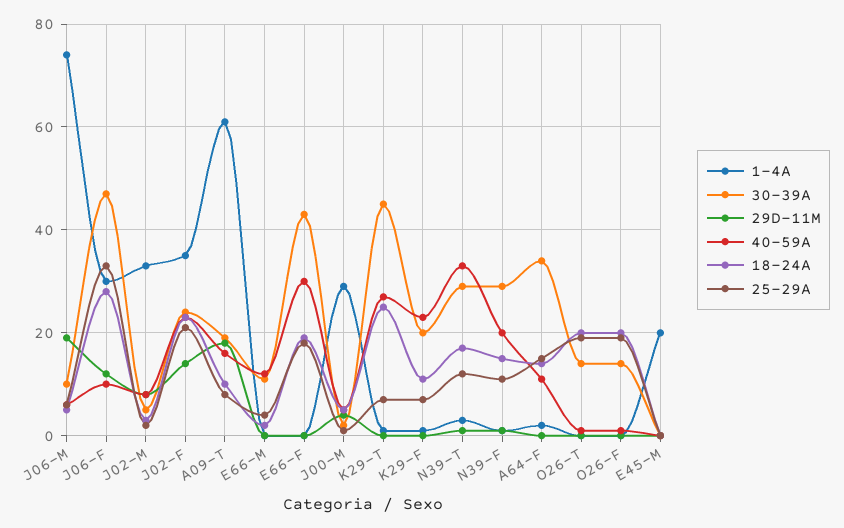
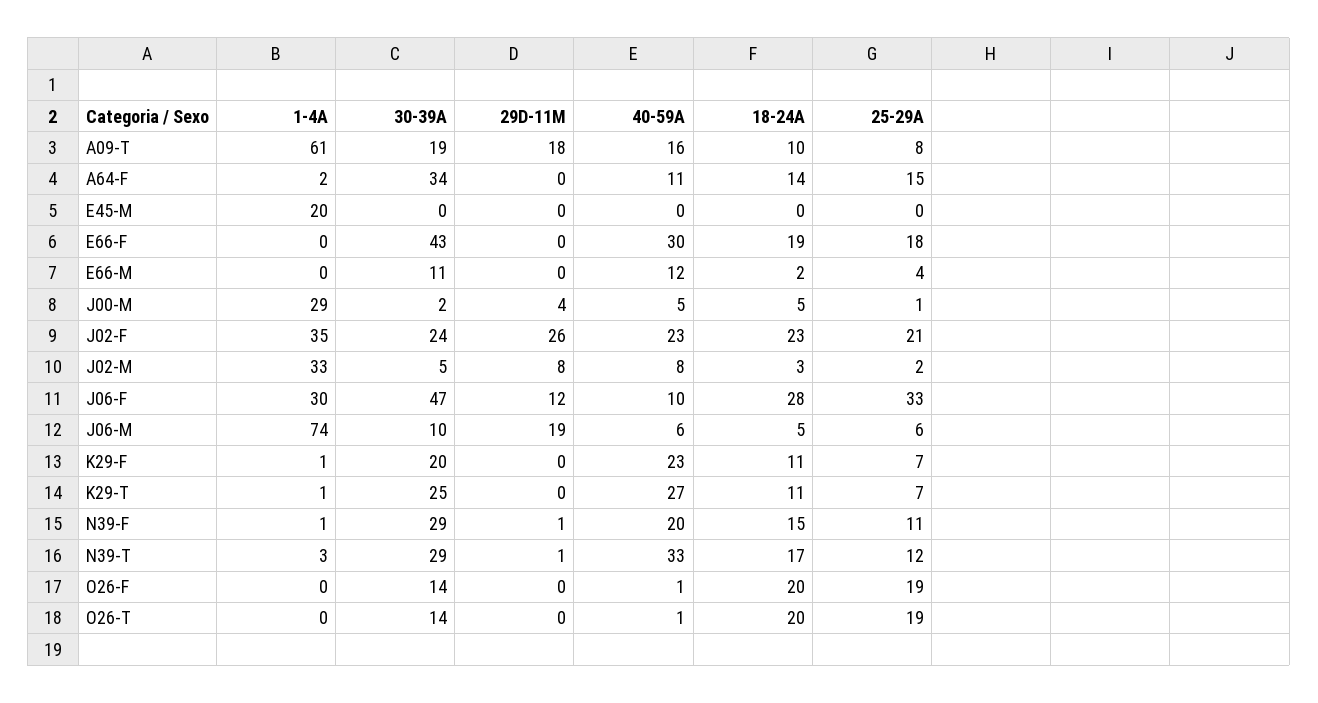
29D-11M, J02-F: 15 -> 26
30-39A, K29-T: 45 -> 25
18-24A, K29-T: 25 -> 11

